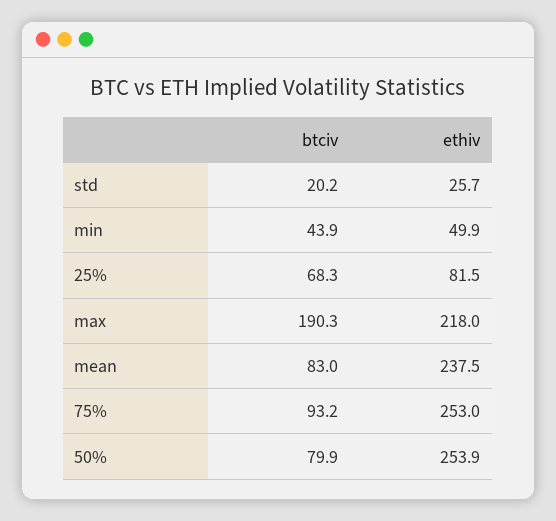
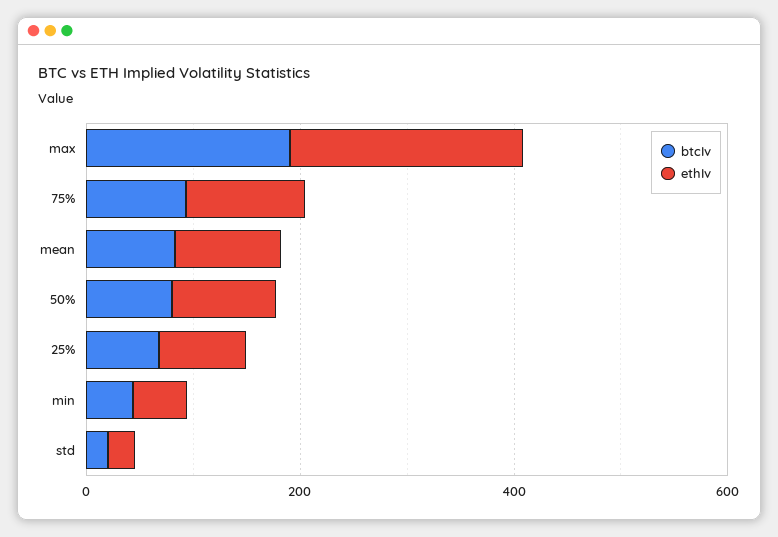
ethiv, mean: 237.5 -> 100
ethiv, 75%: 253 -> 100
ethiv, 50%: 253.9 -> 100

